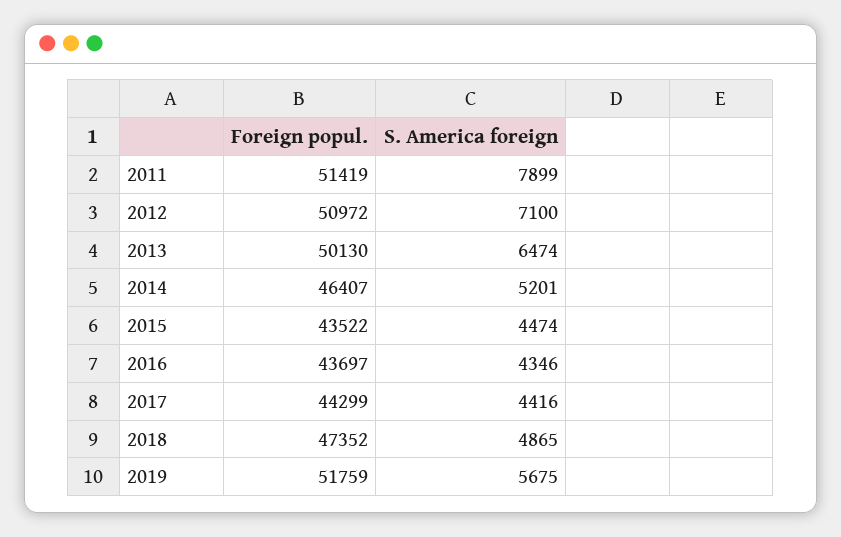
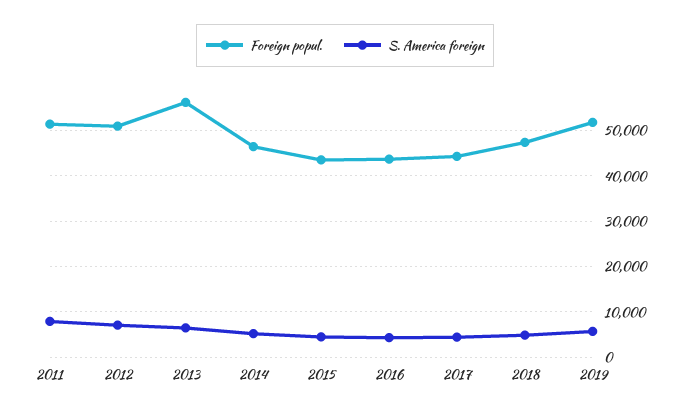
Foreign popul., 2013: 50130 -> 56000

